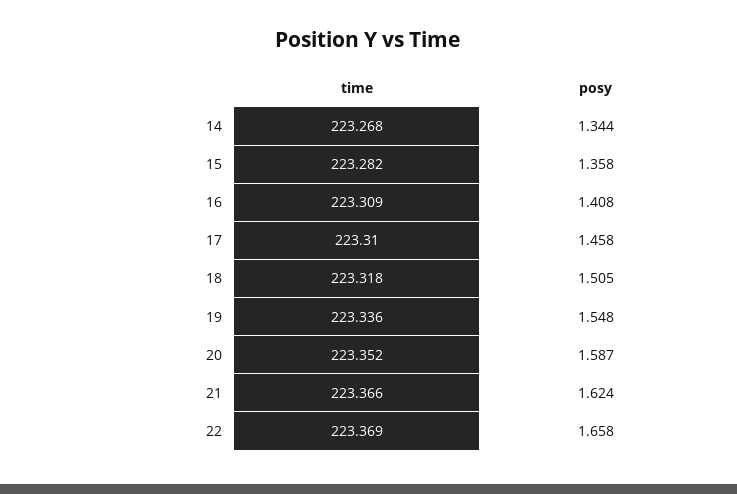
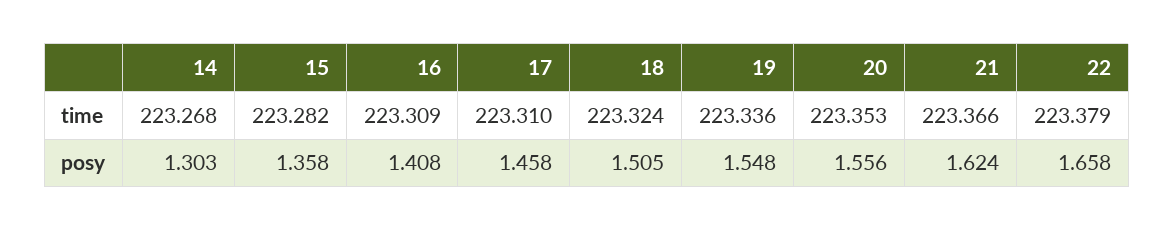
posy, 14: 1.344 -> 1.303
time, 18: 223.318 -> 223.324
time, 20: 223.352 -> 223.353
posy, 20: 1.587 -> 1.556
time, 22: 223.369 -> 223.379

